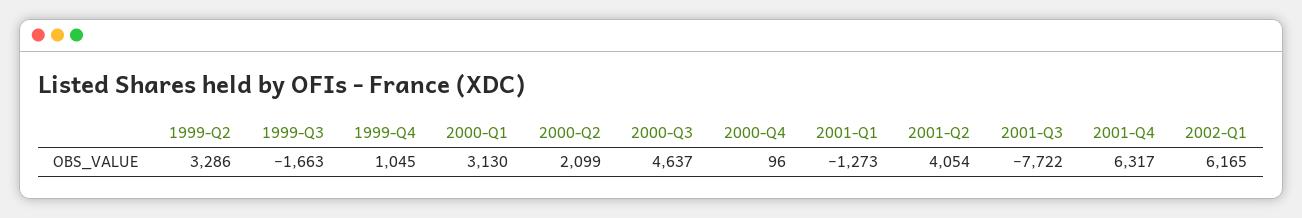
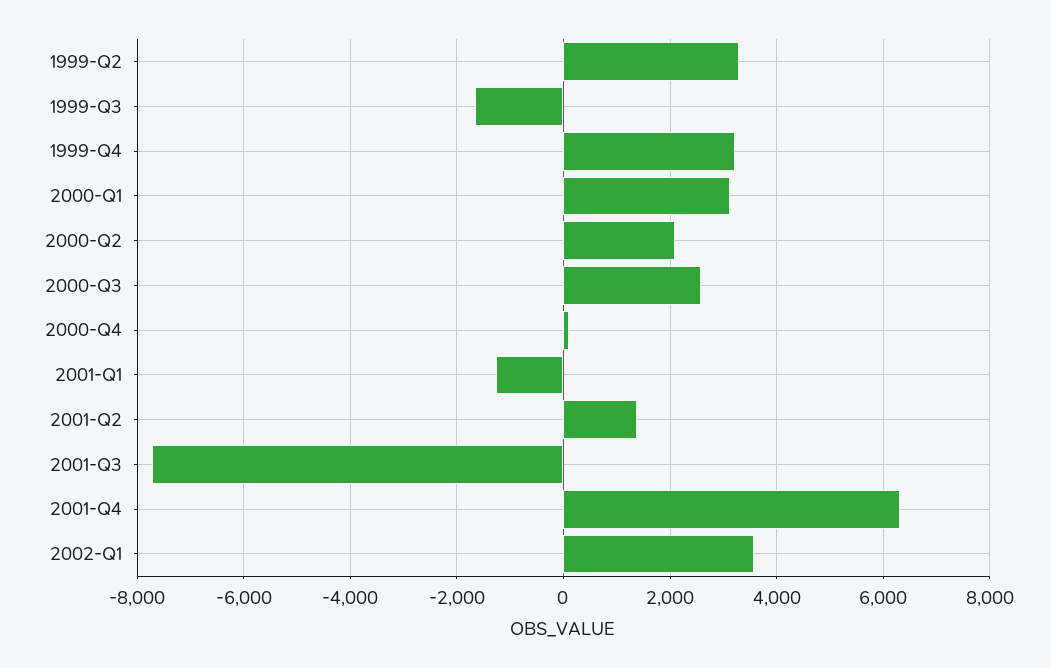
1999-Q4: 1045 -> 3200
2000-Q3: 4637 -> 2600
2001-Q2: 4054 -> 1400
2002-Q1: 6165 -> 3600

